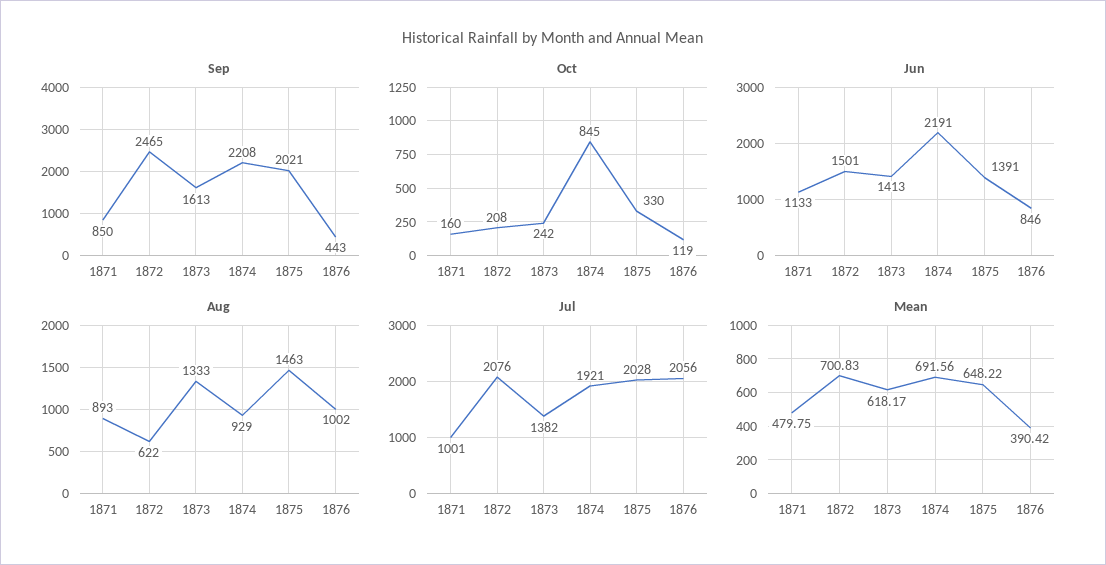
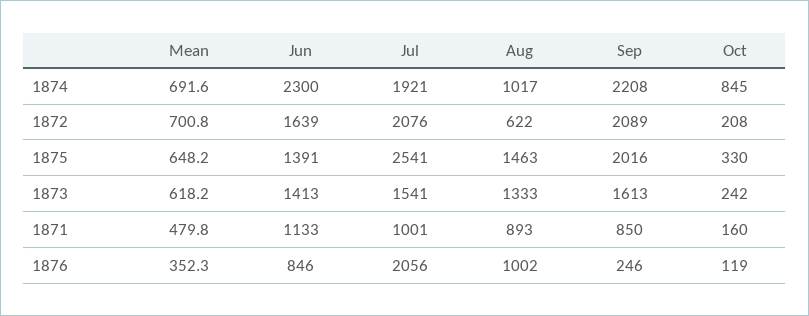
Sep, 1872: 2465 -> 2089
Sep, 1875: 2021 -> 2016
Sep, 1876: 443 -> 246
Jun, 1872: 1501 -> 1639
Jun, 1874: 2191 -> 2300
Aug, 1874: 929 -> 1017
Jul, 1873: 1382 -> 1541
Jul, 1875: 2028 -> 2541
Mean, 1876: 390.42 -> 352.3

